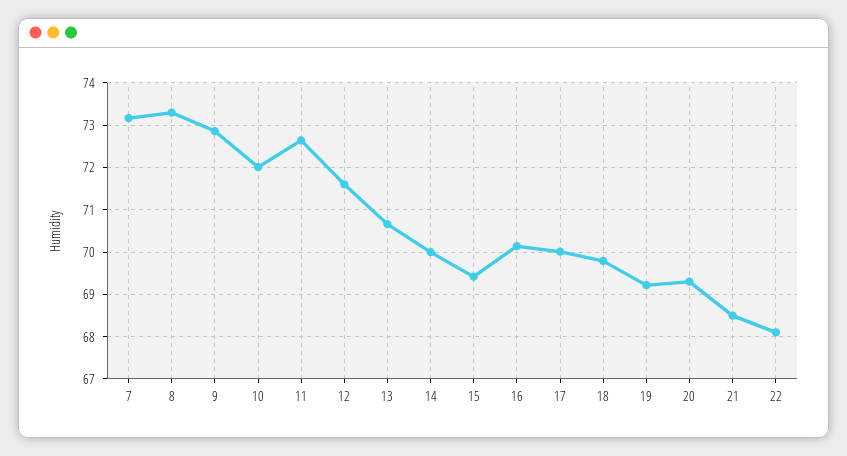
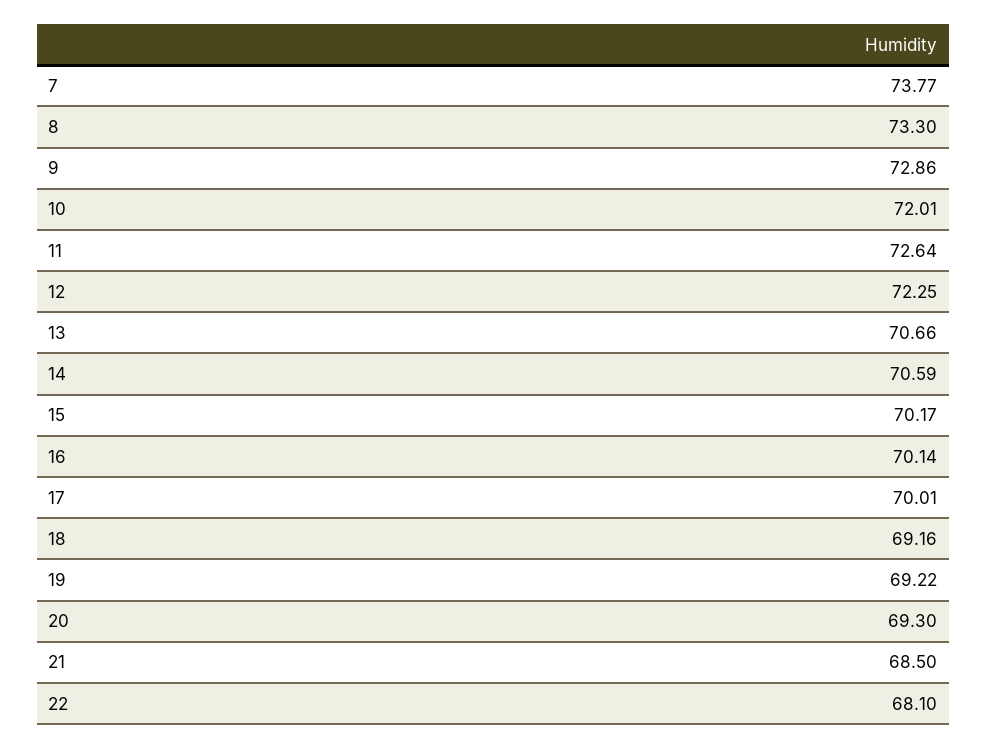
7: 73.2 -> 73.77
12: 71.6 -> 72.25
14: 70 -> 70.59
15: 69.4 -> 70.17
18: 69.8 -> 69.16

